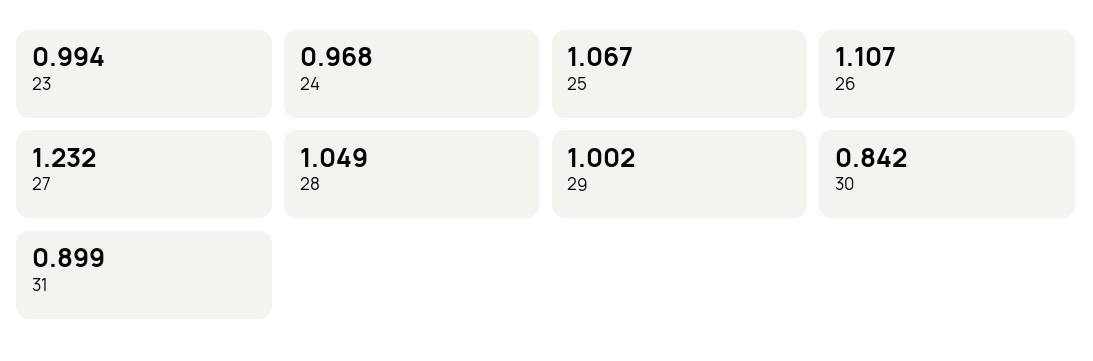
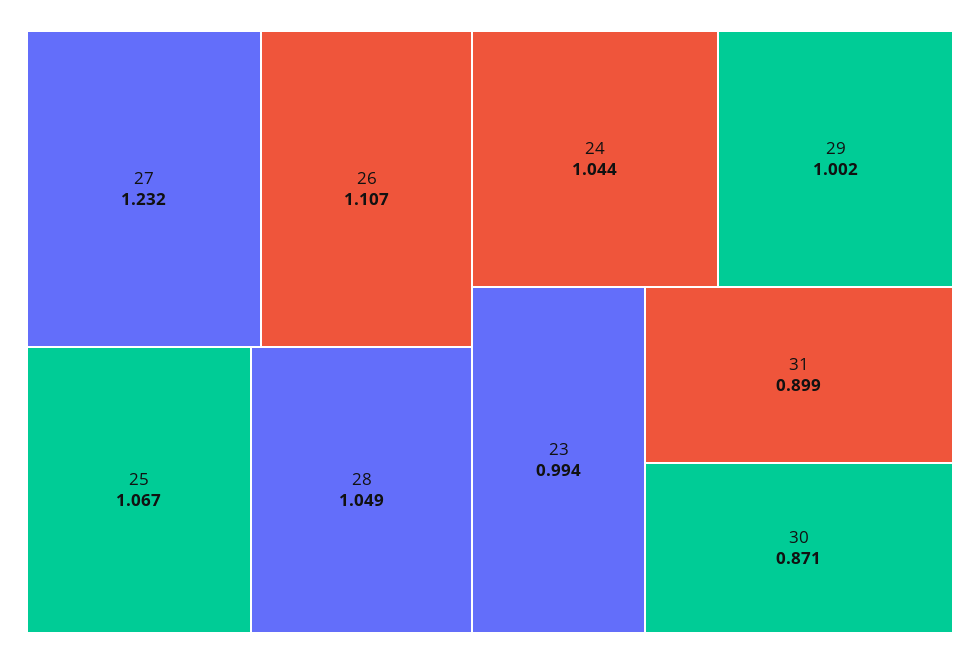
24: 0.968 -> 1.044
30: 0.842 -> 0.871

